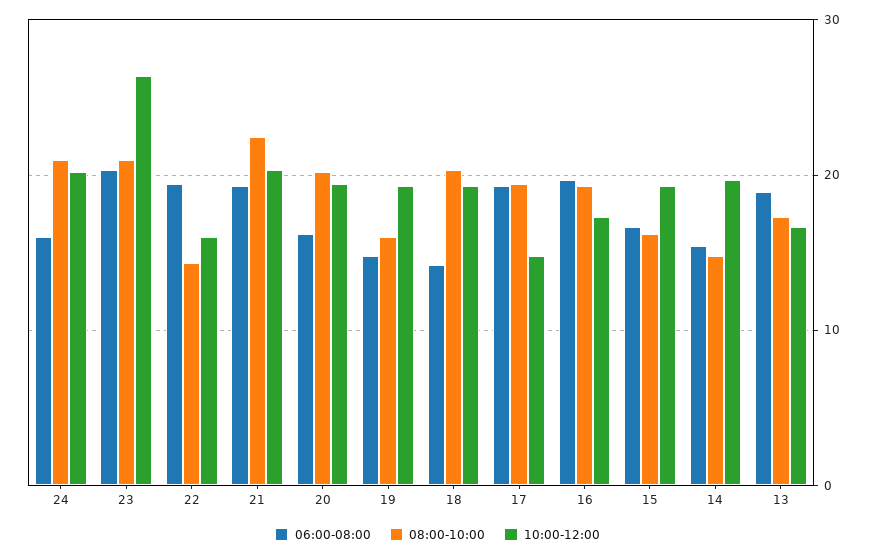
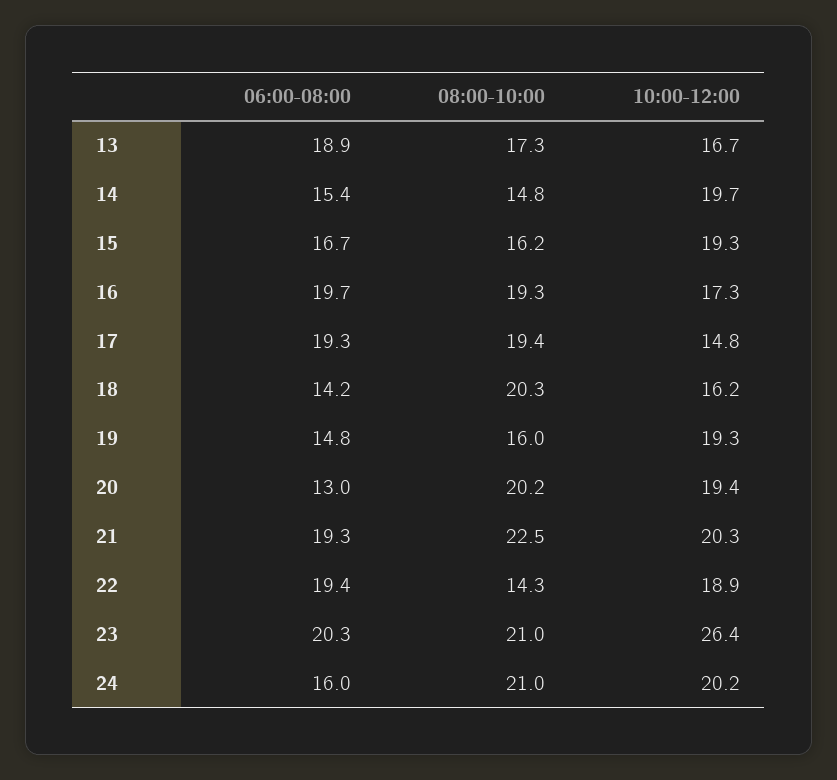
10:00-12:00, 22: 16 -> 18.9
06:00-08:00, 20: 16 -> 13
10:00-12:00, 18: 19 -> 16.2

